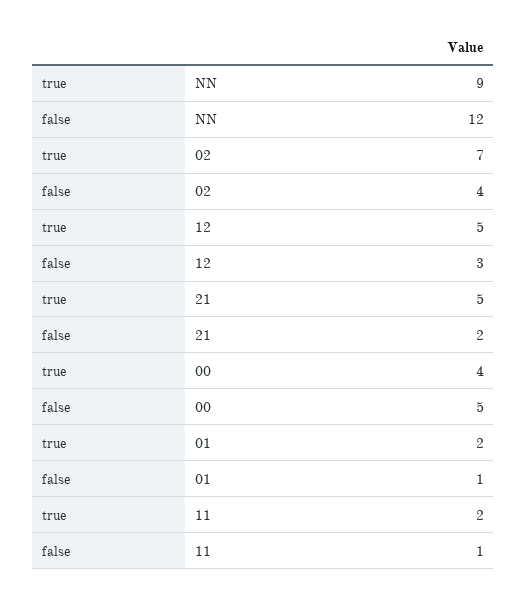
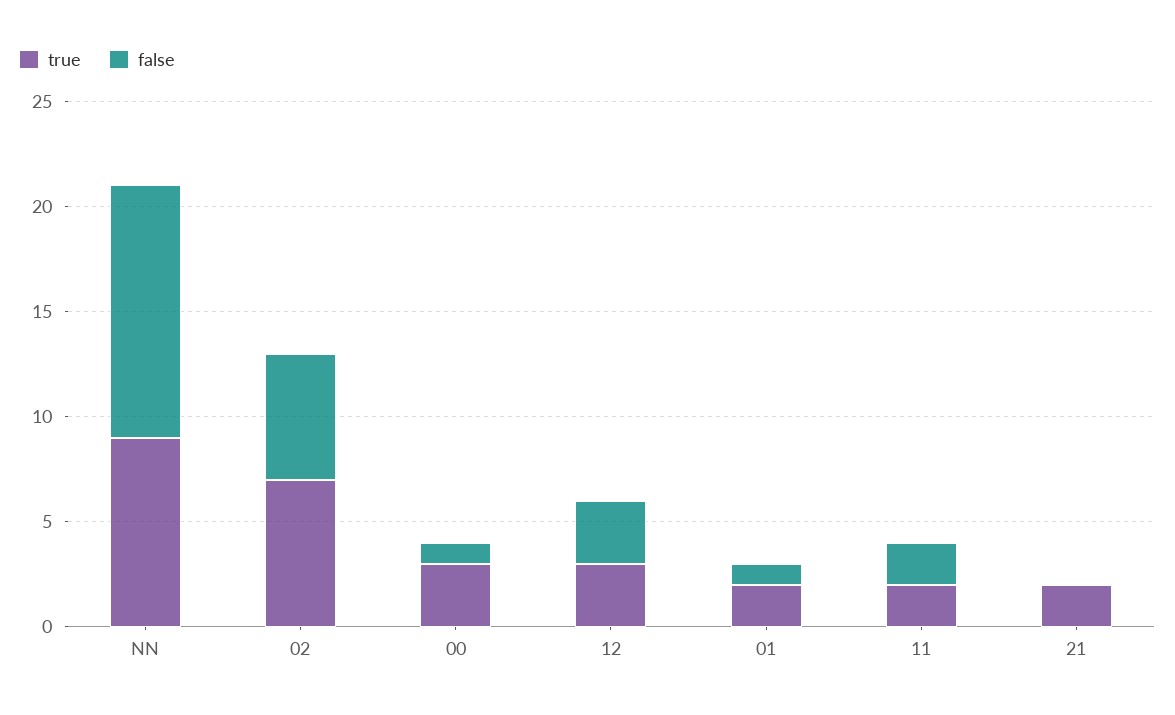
false, 02: 4 -> 6
true, 12: 5 -> 3
true, 21: 5 -> 2
false, 21: 2 -> 0
true, 00: 4 -> 3
false, 00: 5 -> 1
false, 11: 1 -> 2

